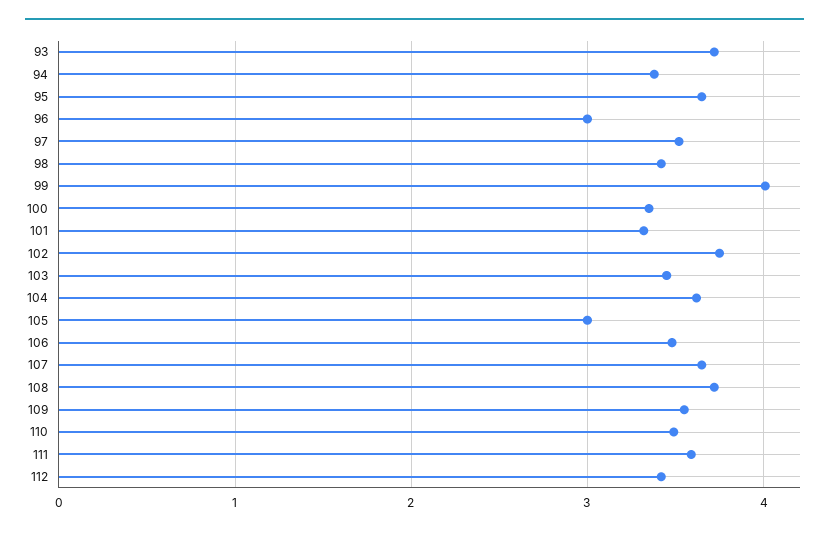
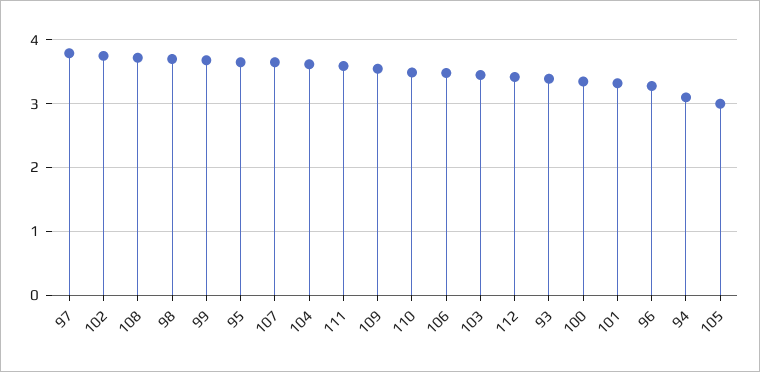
93: 3.7 -> 3.4
94: 3.4 -> 3.1
96: 3 -> 3.3
97: 3.5 -> 3.8
98: 3.4 -> 3.7
99: 4 -> 3.7

